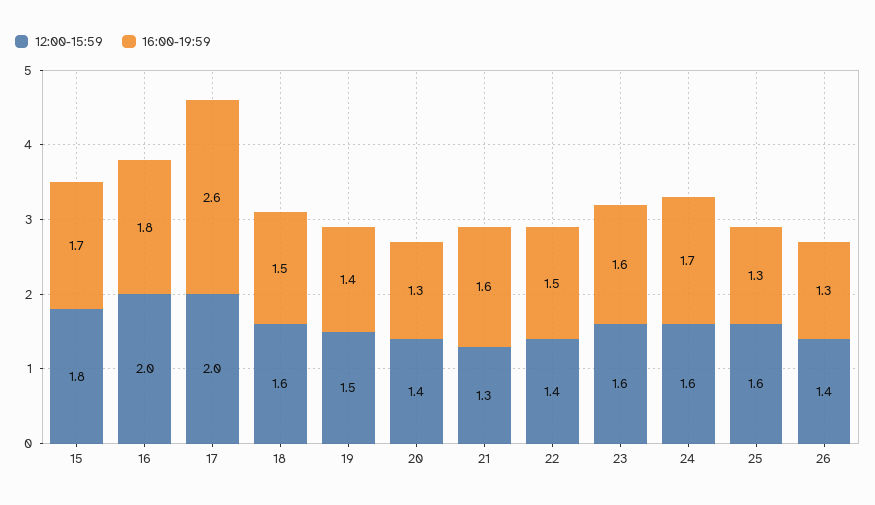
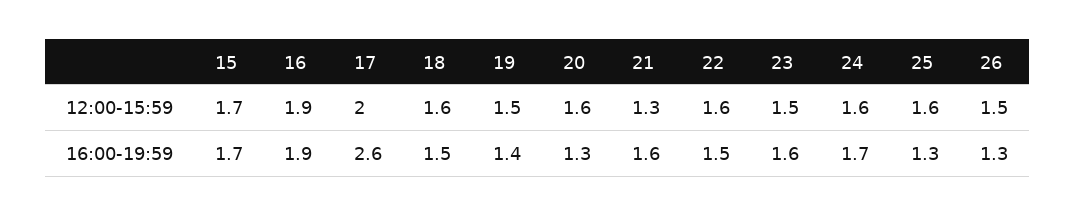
12:00-15:59, 15: 1.8 -> 1.7
12:00-15:59, 16: 2 -> 1.9
16:00-19:59, 16: 1.8 -> 1.9
12:00-15:59, 20: 1.4 -> 1.6
12:00-15:59, 22: 1.4 -> 1.6
12:00-15:59, 23: 1.6 -> 1.5
12:00-15:59, 26: 1.4 -> 1.5

